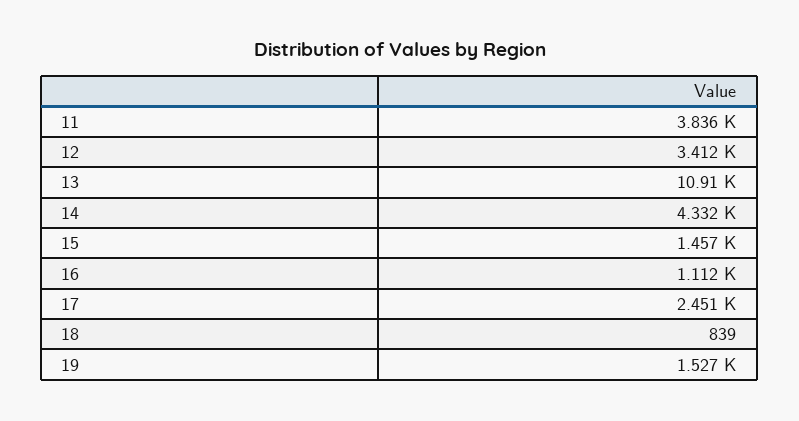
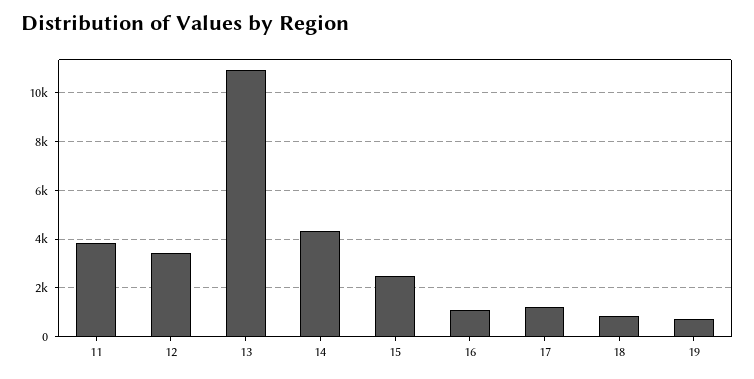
15: 1457 -> 2500
17: 2451 -> 1250
19: 1527 -> 750

